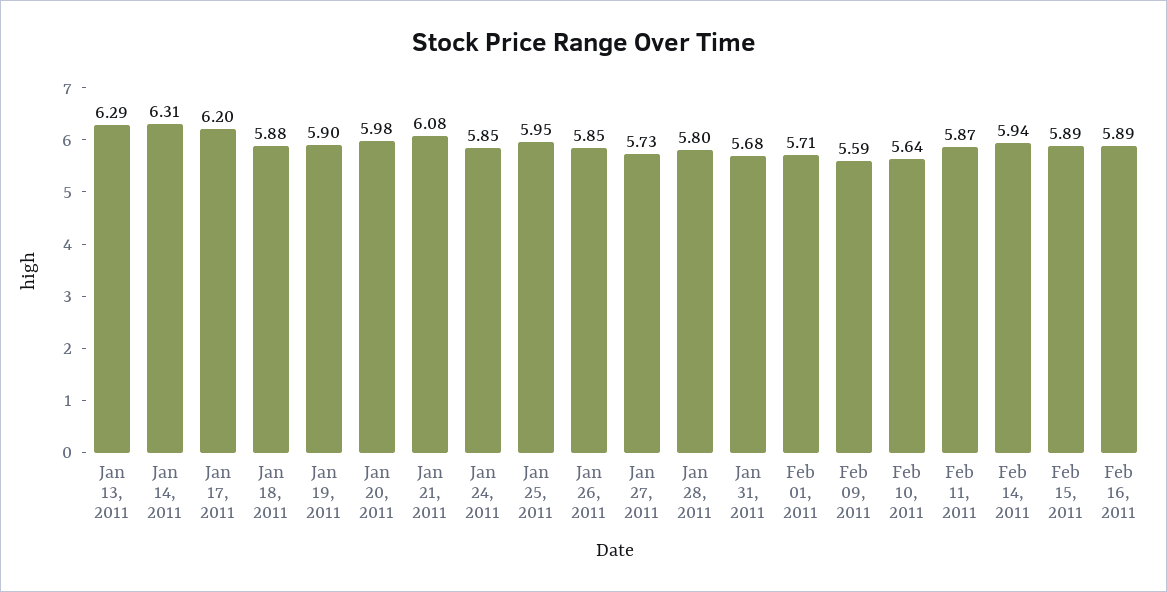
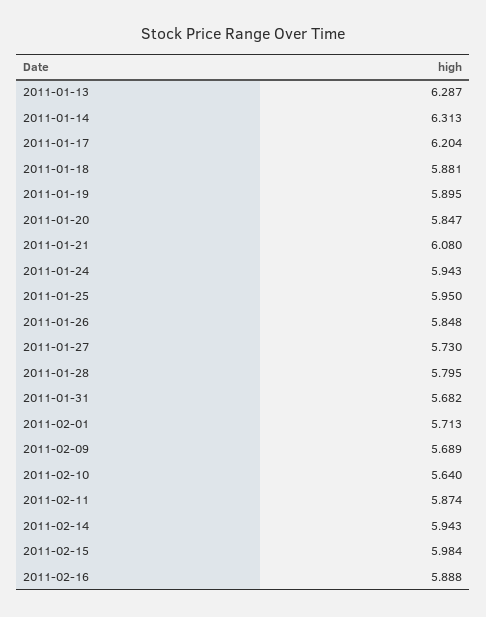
Jan 20, 2011: 5.98 -> 5.847
Jan 24, 2011: 5.85 -> 5.943
Feb 09, 2011: 5.59 -> 5.689
Feb 15, 2011: 5.89 -> 5.984

